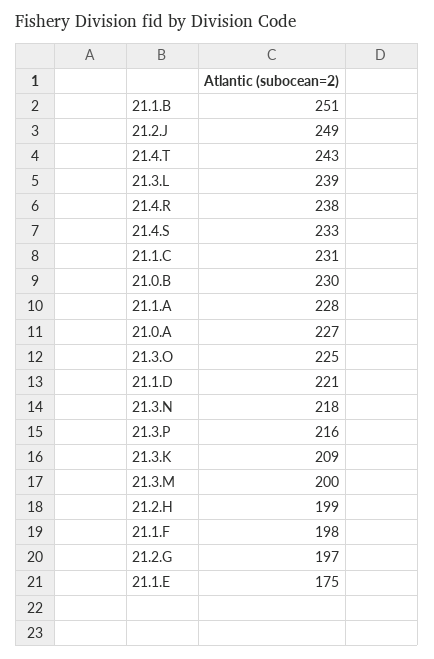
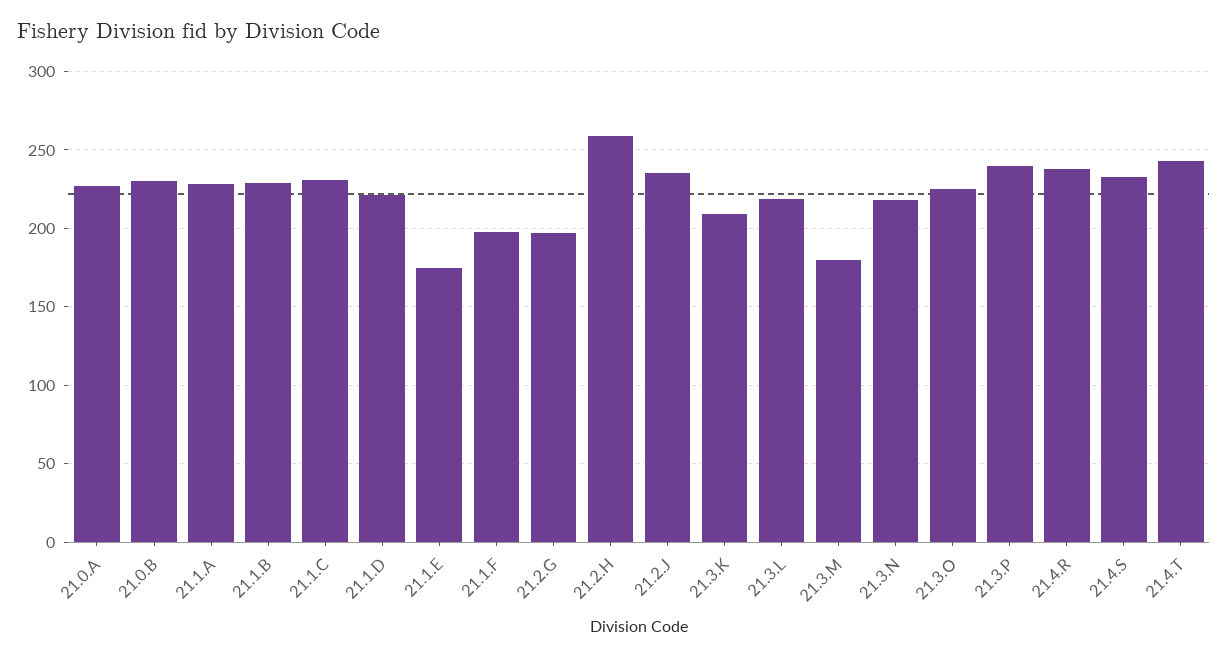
21.1.B: 251 -> 230
21.2.J: 249 -> 235
21.3.L: 239 -> 220
21.3.P: 216 -> 240
21.3.M: 200 -> 180
21.2.H: 199 -> 260

